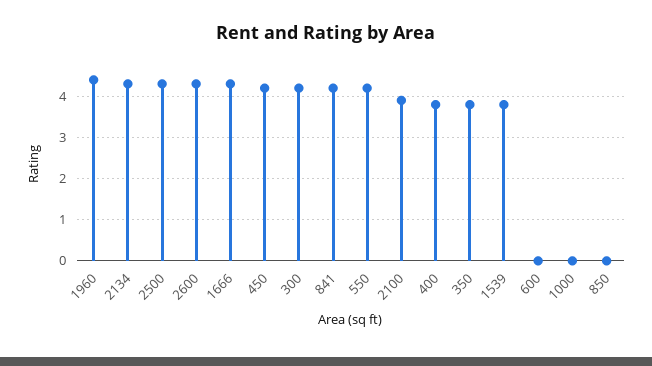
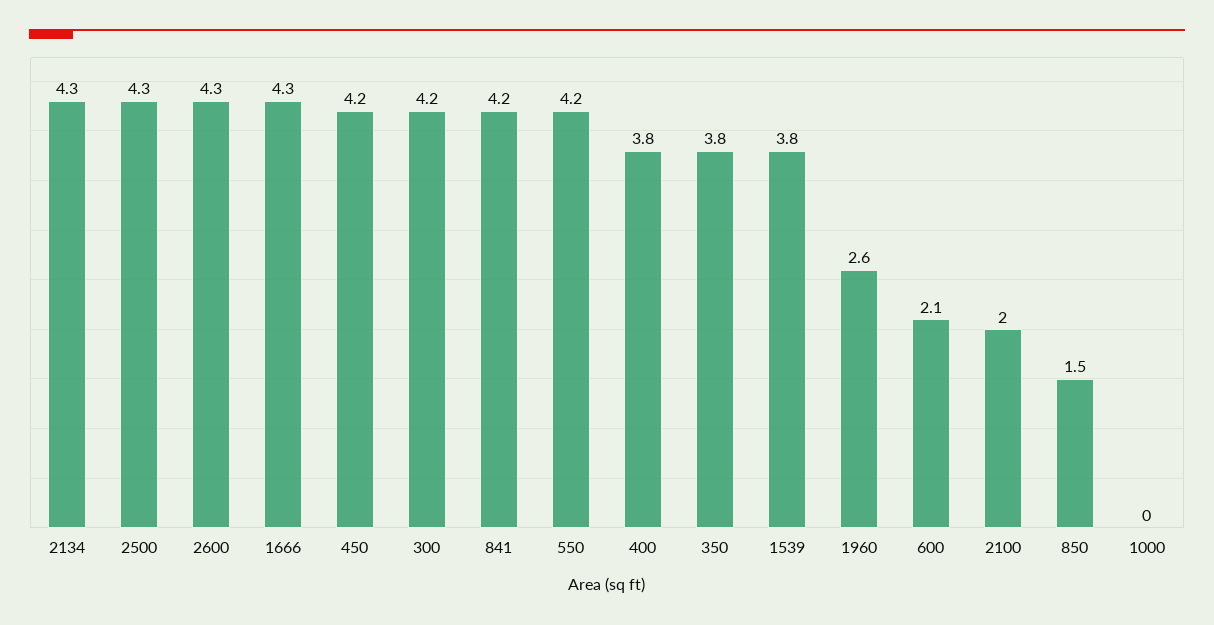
1960: 4.5 -> 2.6
2100: 4 -> 2
600: 0 -> 2.1
850: 0 -> 1.5

